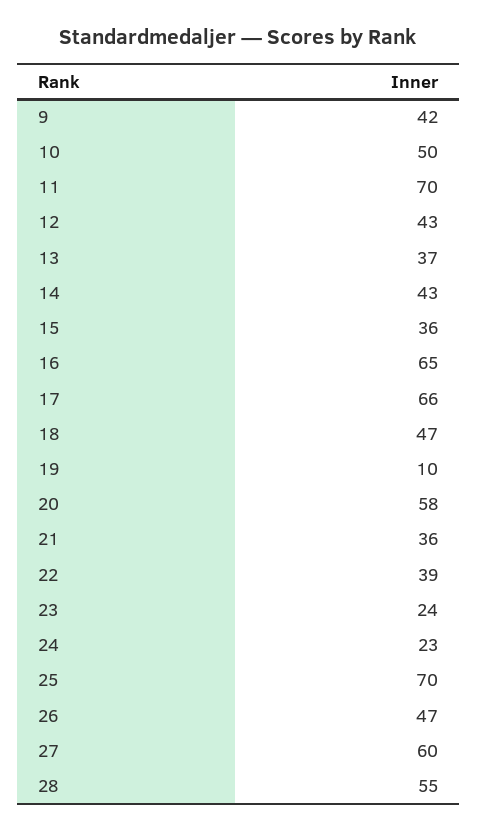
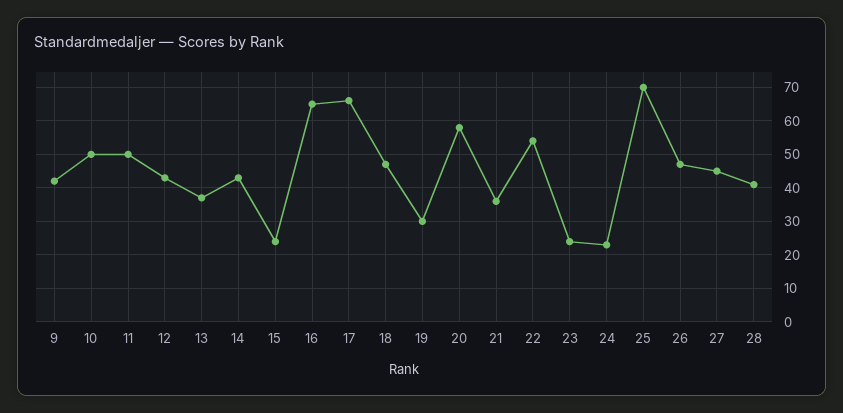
11: 70 -> 50
15: 36 -> 25
19: 10 -> 30
22: 39 -> 55
27: 60 -> 45
28: 55 -> 40

